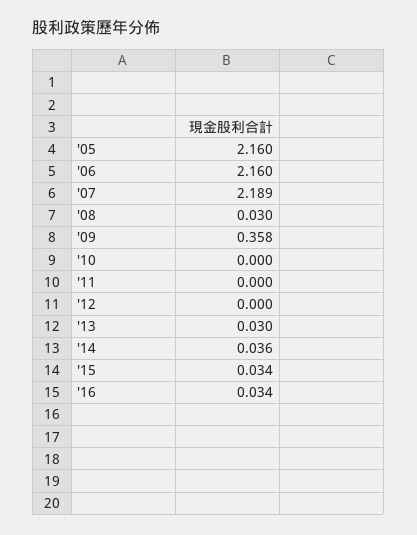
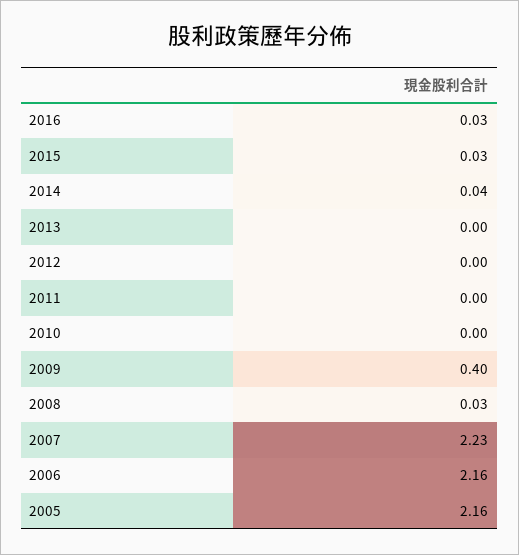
'07: 2.189 -> 2.23
'09: 0.358 -> 0.4
'13: 0.03 -> 0

